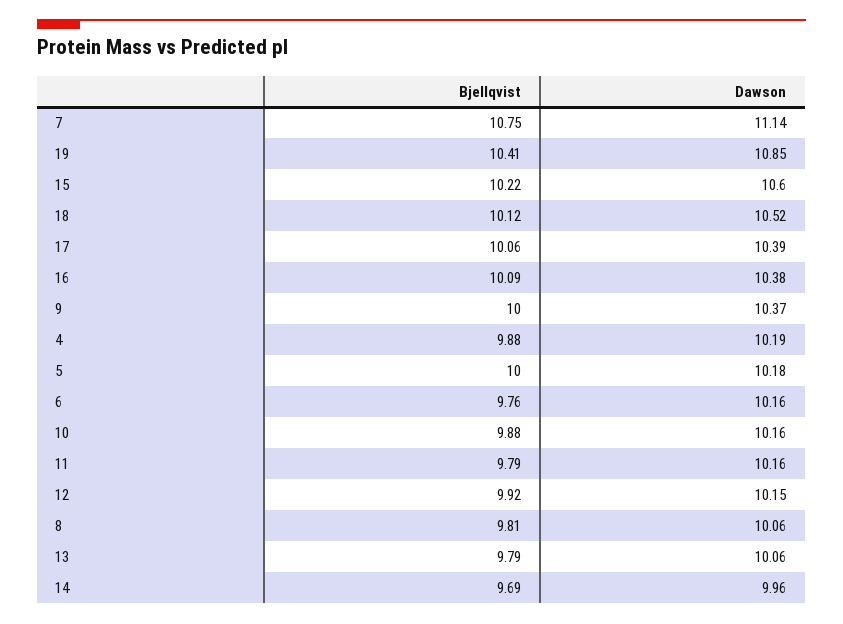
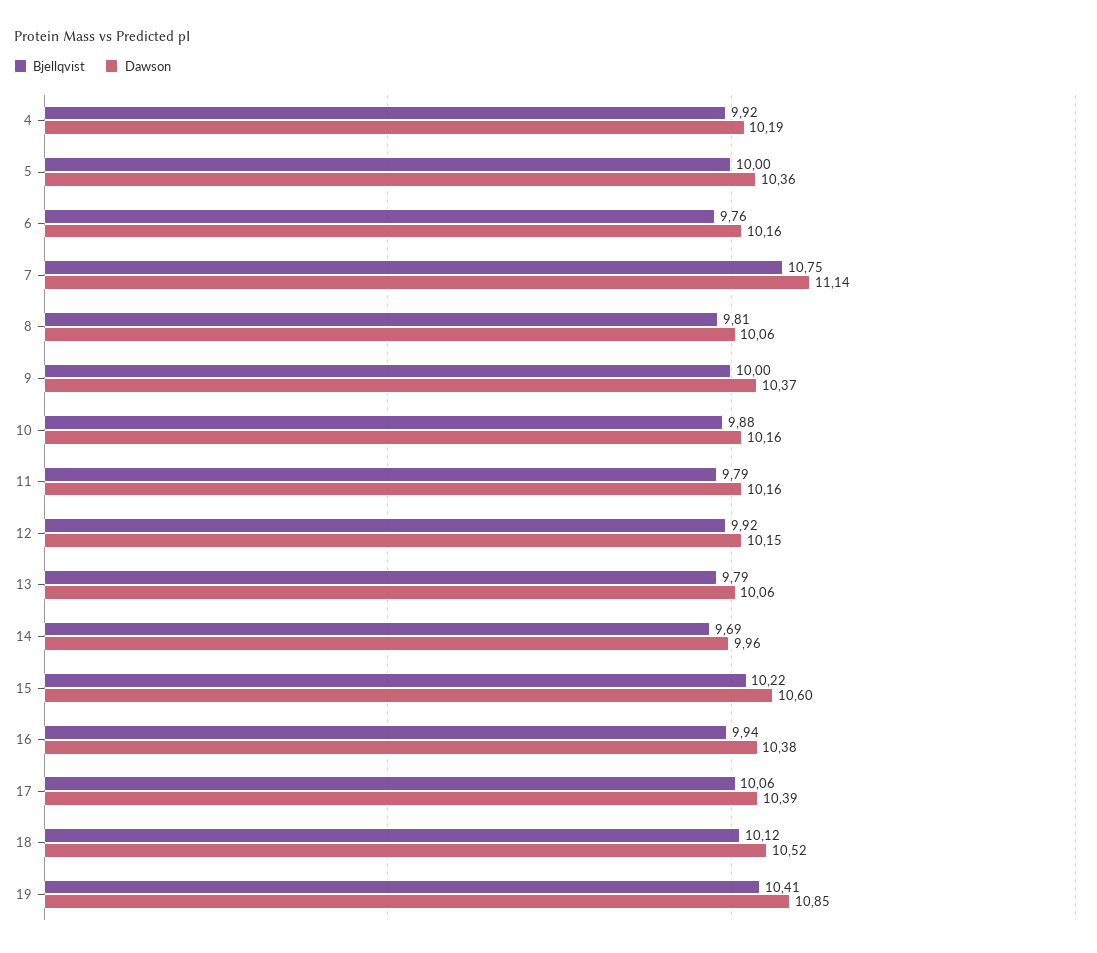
Bjellqvist, 16: 10.09 -> 9.94
Bjellqvist, 4: 9.88 -> 9.92
Dawson, 5: 10.18 -> 10.36

